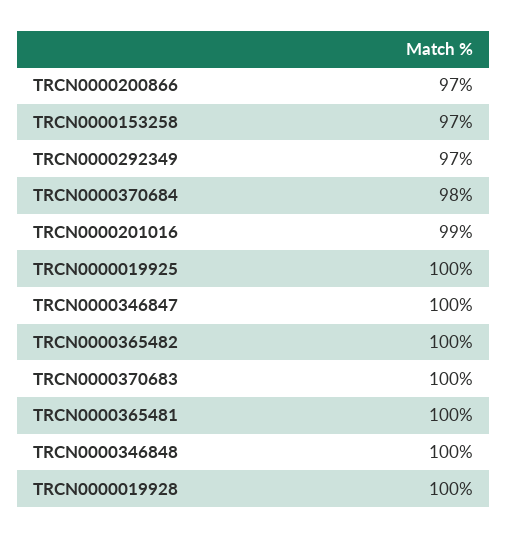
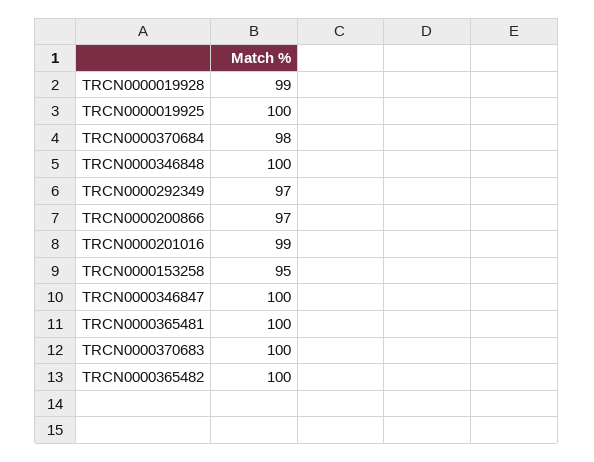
TRCN0000153258: 97 -> 95
TRCN0000019928: 100 -> 99

